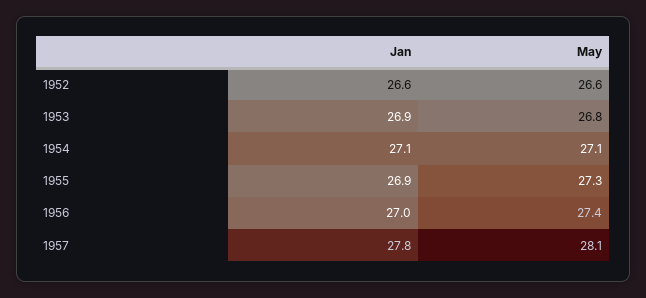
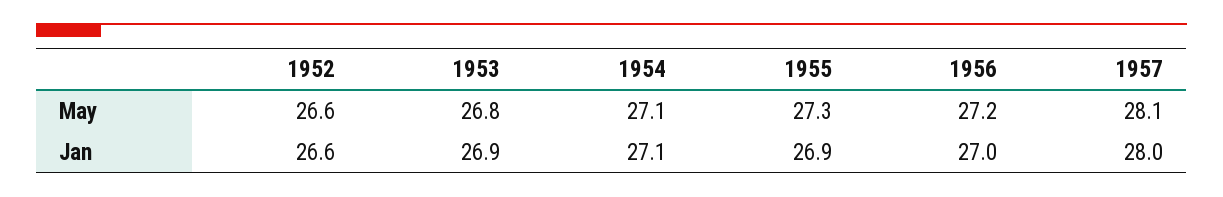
May, 1956: 27.4 -> 27.2
Jan, 1957: 27.8 -> 28

